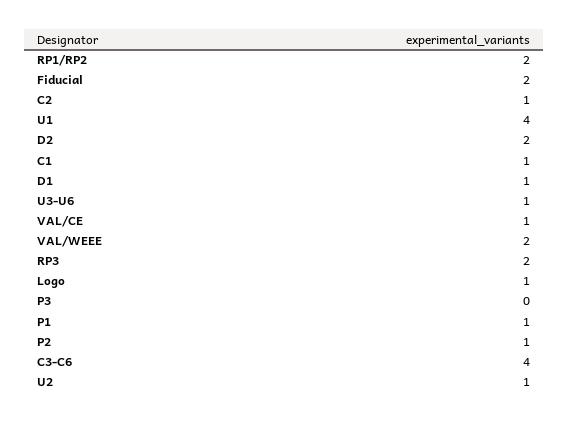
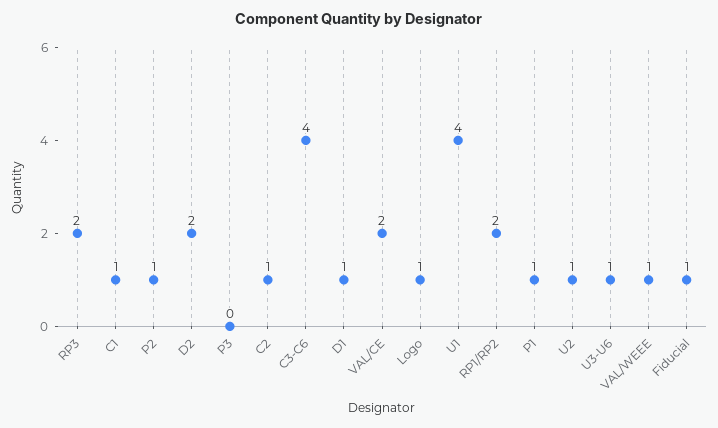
Fiducial: 2 -> 1
VAL/CE: 1 -> 2
VAL/WEEE: 2 -> 1

